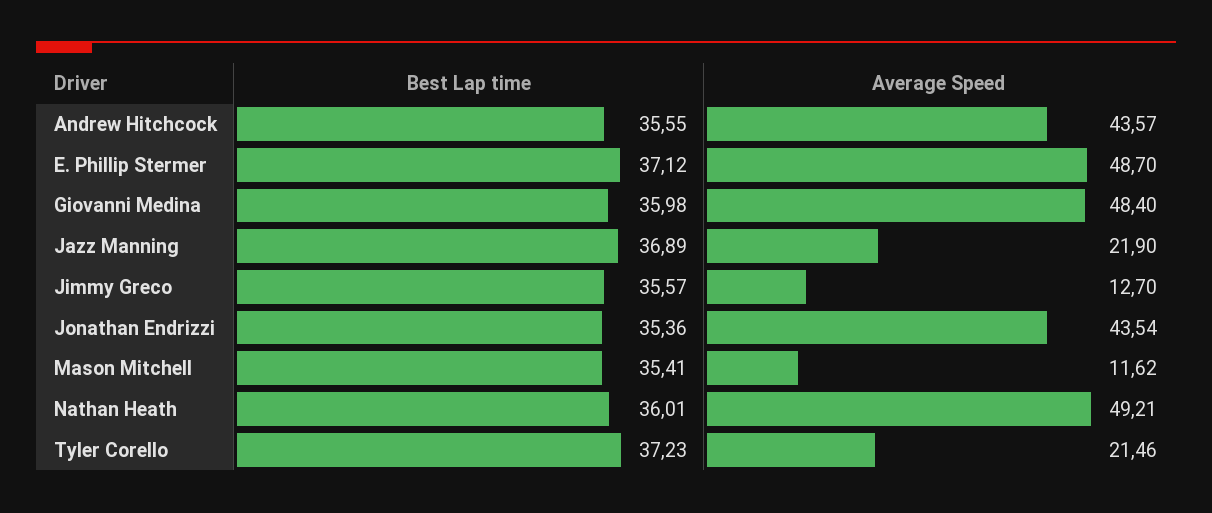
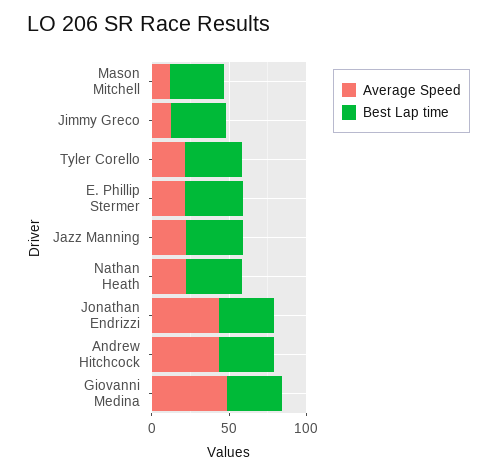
Average Speed, E. Phillip Stermer: 48.7 -> 20
Average Speed, Nathan Heath: 49.21 -> 20

